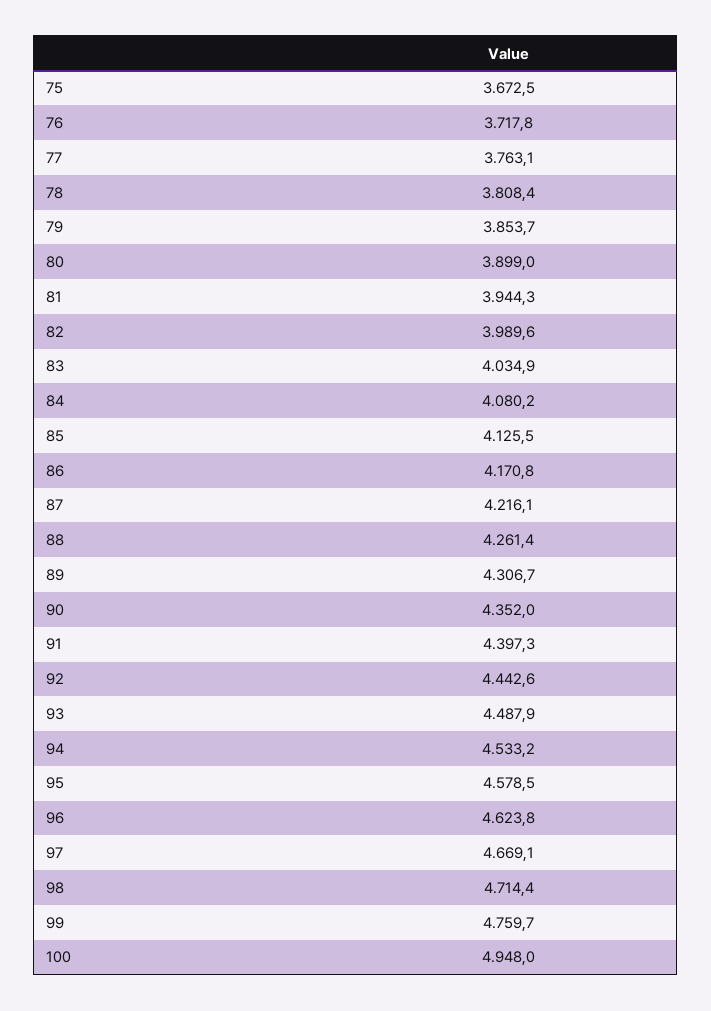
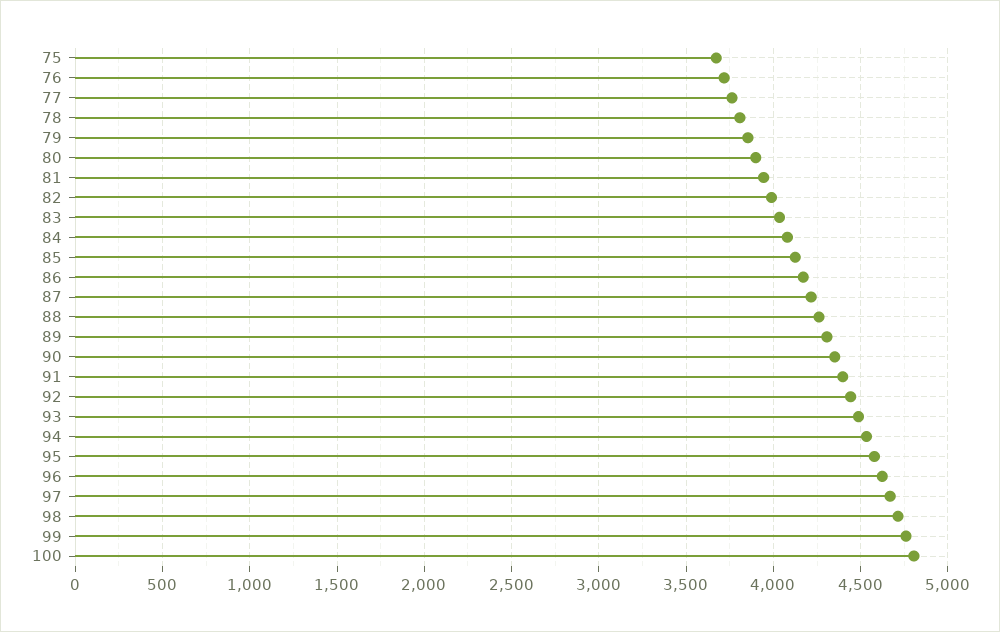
100: 4948 -> 4800

